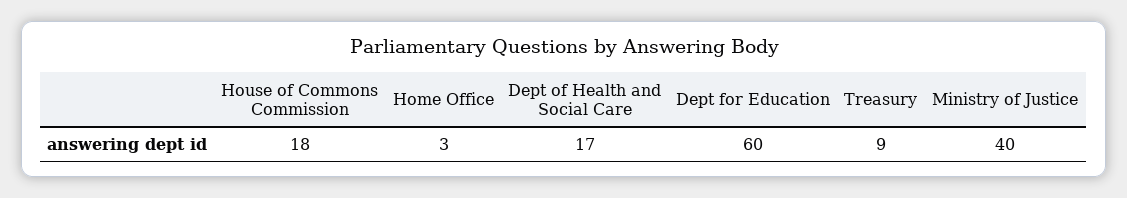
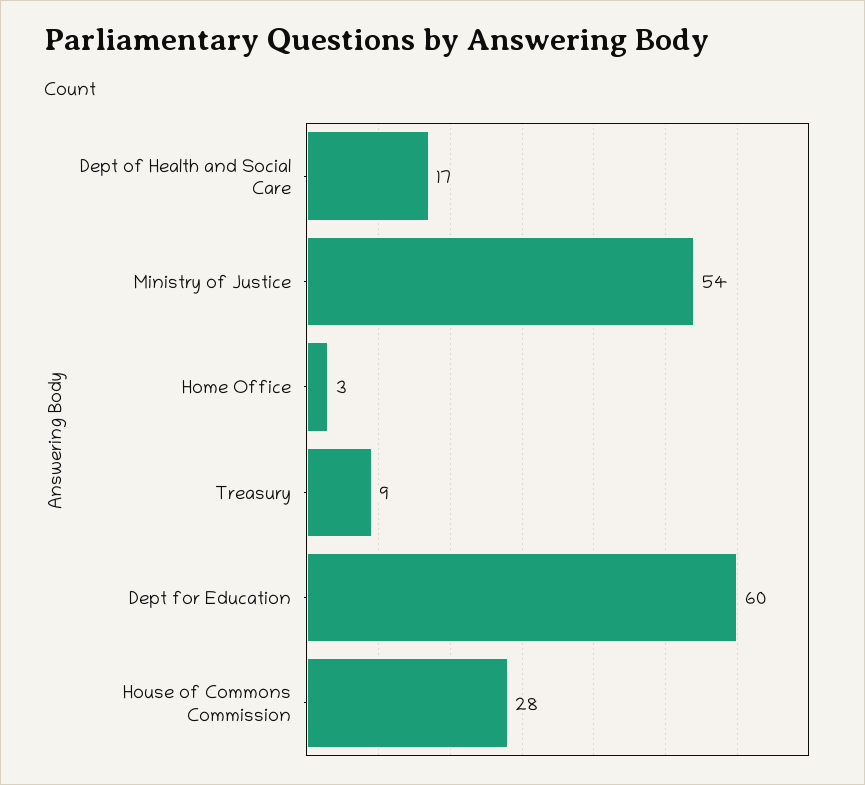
House of Commons Commission: 18 -> 28
Ministry of Justice: 40 -> 54

